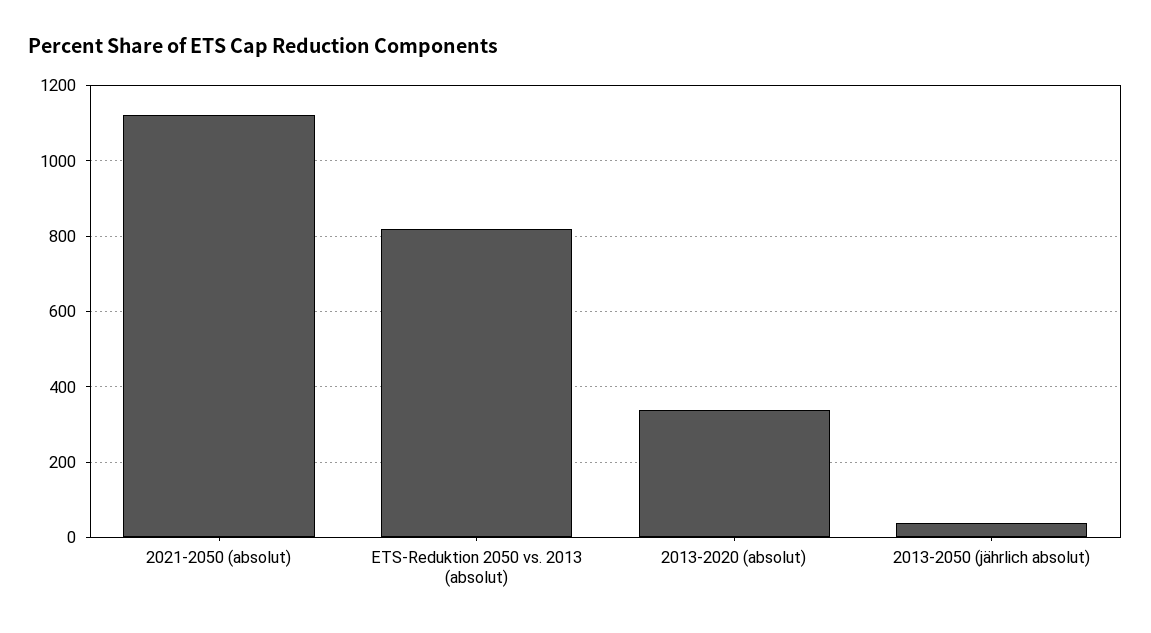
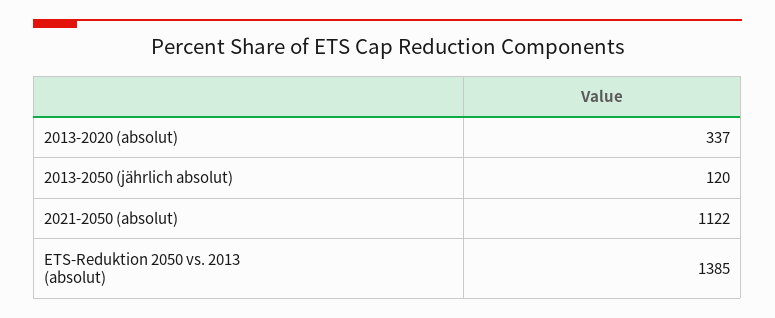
ETS-Reduktion 2050 vs. 2013 (absolut): 820 -> 1385
2013-2050 (jährlich absolut): 40 -> 120

